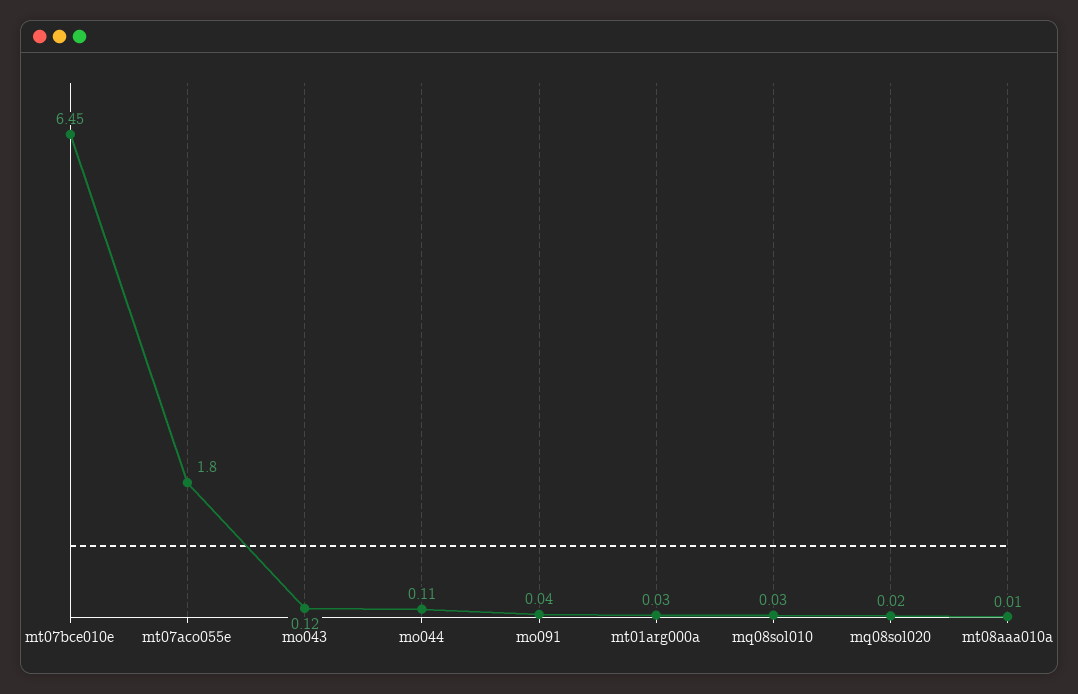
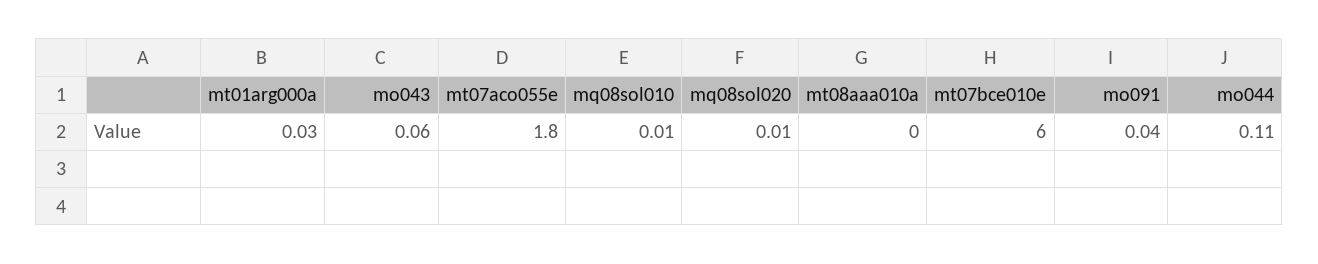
mt07bce010e: 6.45 -> 6
mo043: 0.12 -> 0.06
mq08sol010: 0.03 -> 0.01
mq08sol020: 0.02 -> 0.01
mt08aaa010a: 0.01 -> 0

